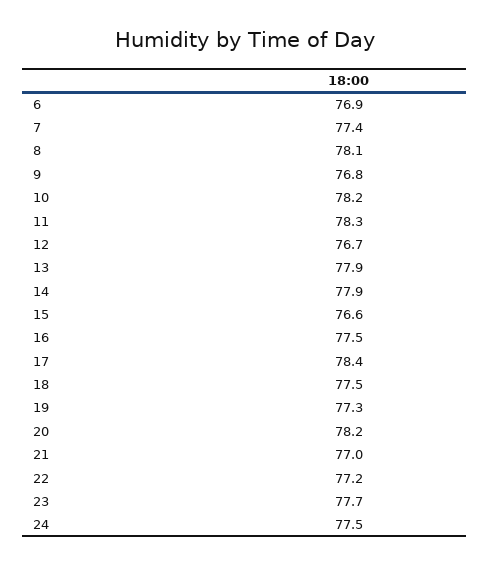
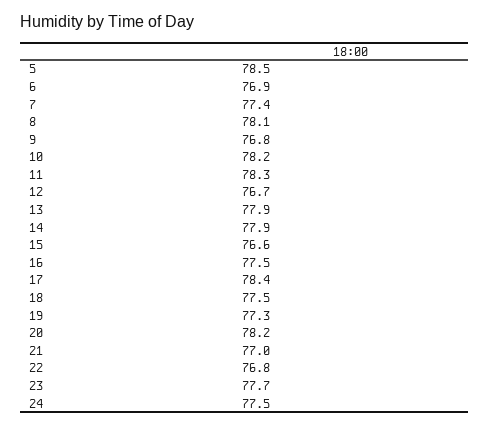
22: 77.2 -> 76.8
5: none -> 78.5

